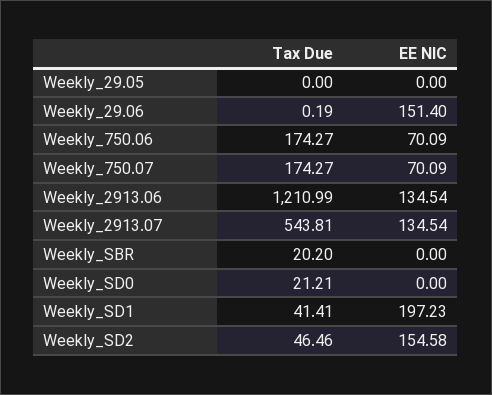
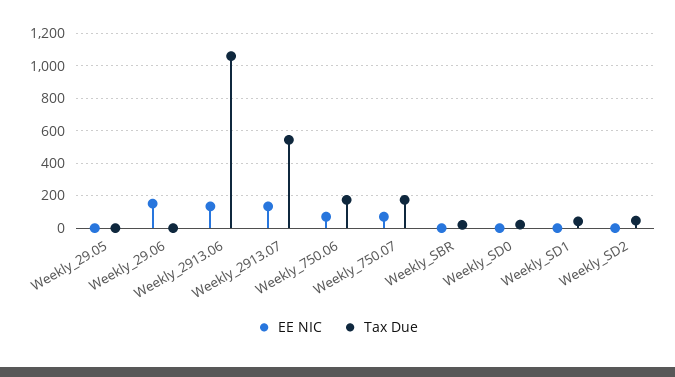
Tax Due, Weekly_2913.06: 1210.99 -> 1050
EE NIC, Weekly_SD1: 197.23 -> 0
EE NIC, Weekly_SD2: 154.58 -> 0

